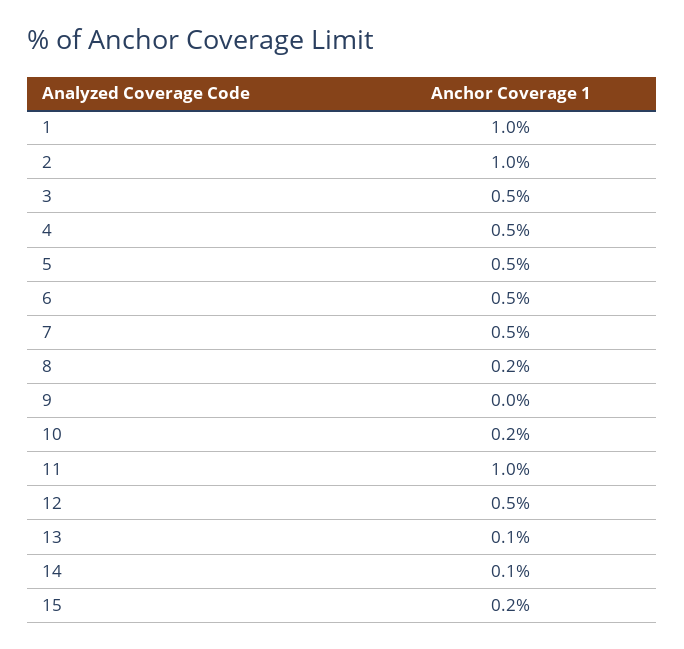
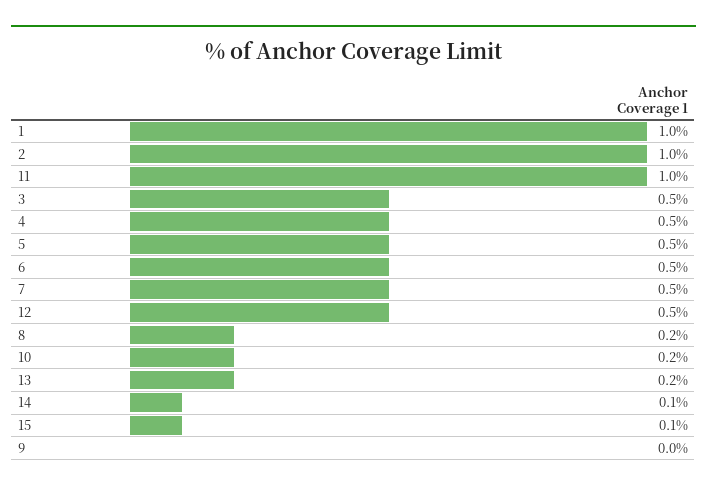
13: 0.1 -> 0.2
15: 0.2 -> 0.1

